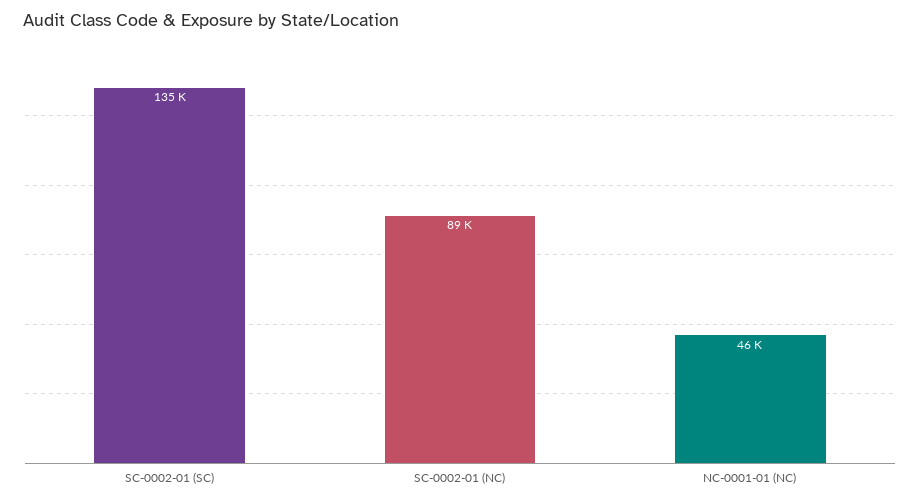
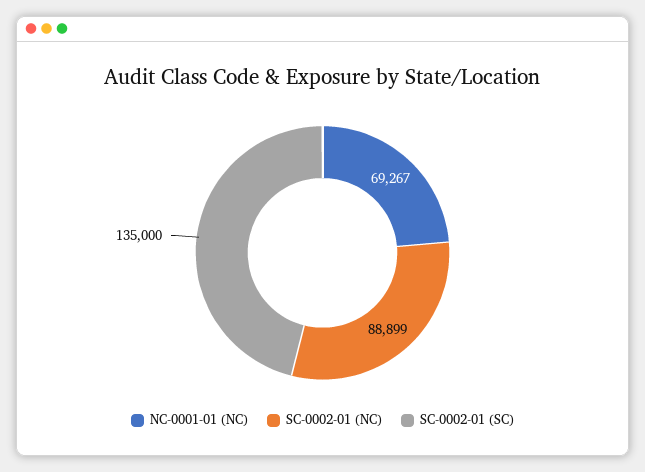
NC-0001-01 (NC): 46000 -> 69267

